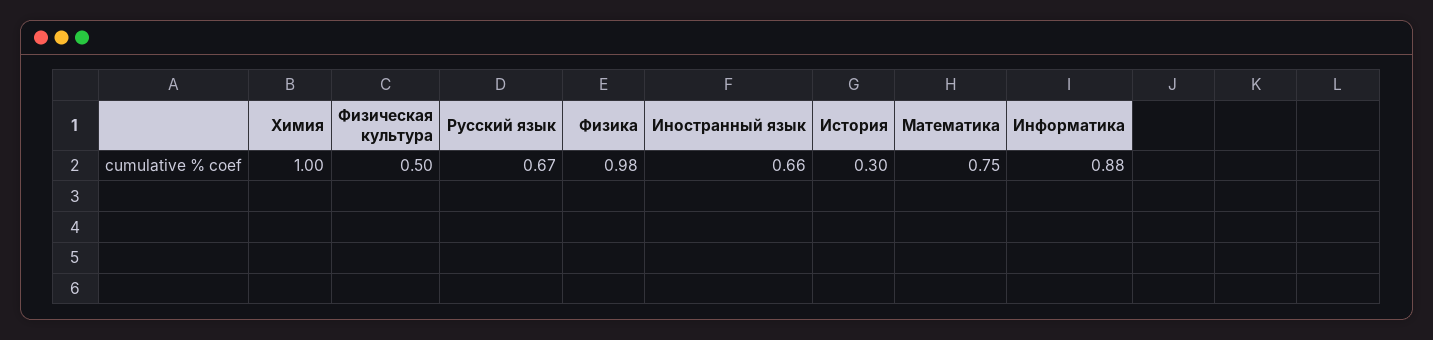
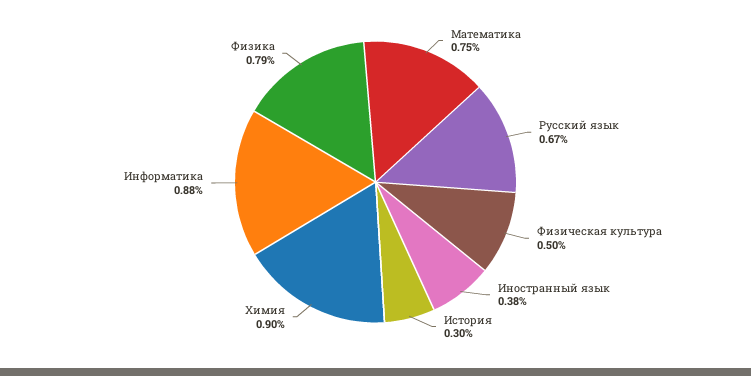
Химия: 1 -> 0.9
Физика: 0.98 -> 0.79
Иностранный язык: 0.66 -> 0.38

